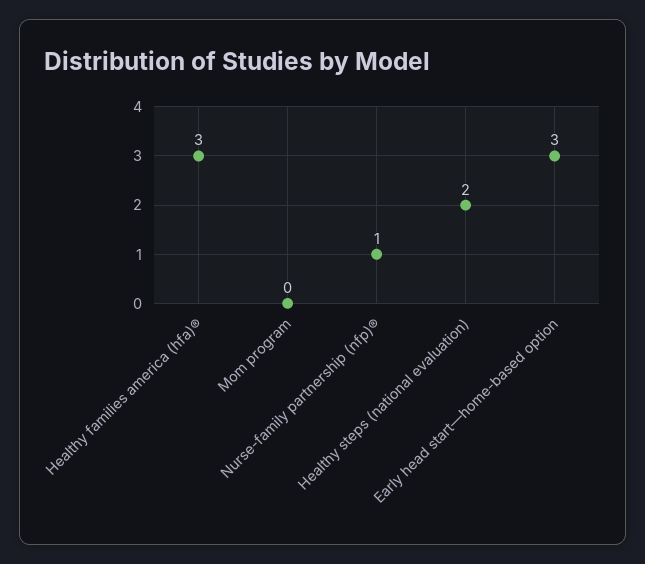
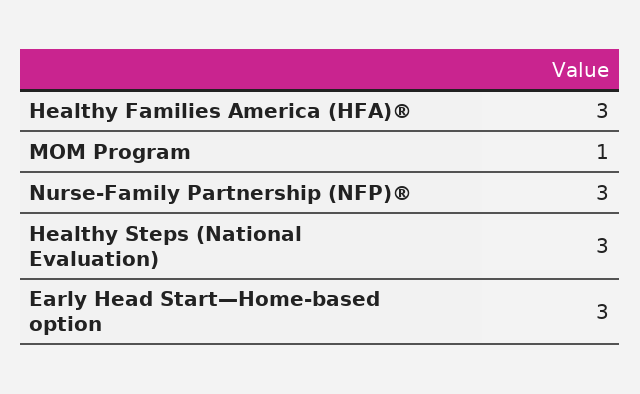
Mom program: 0 -> 1
Nurse-family partnership (nfp)®: 1 -> 3
Healthy steps (national evaluation): 2 -> 3

